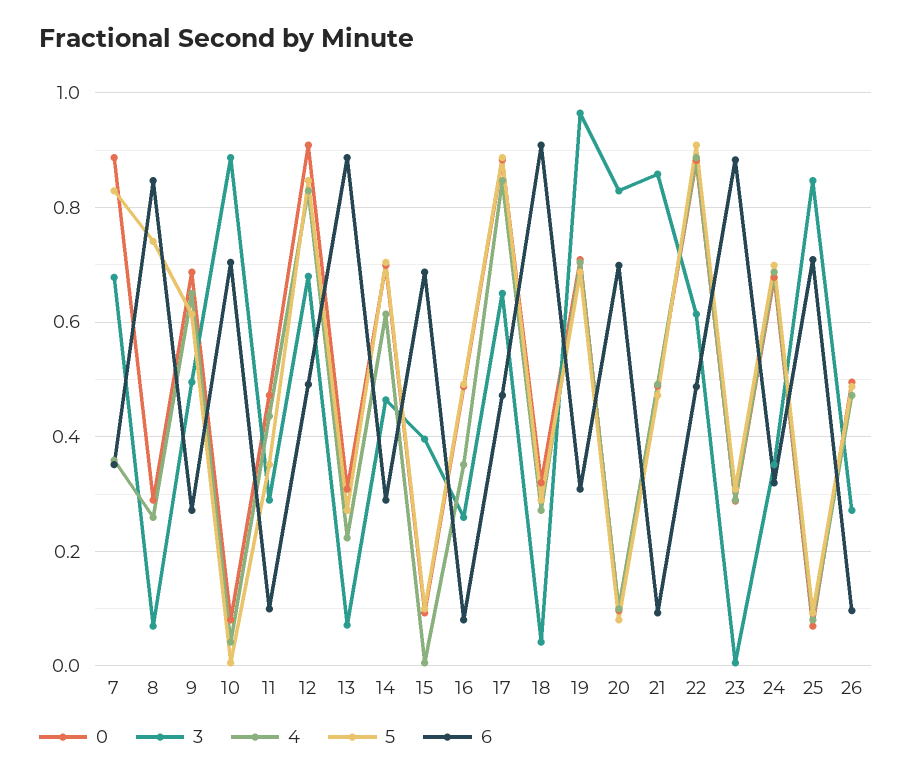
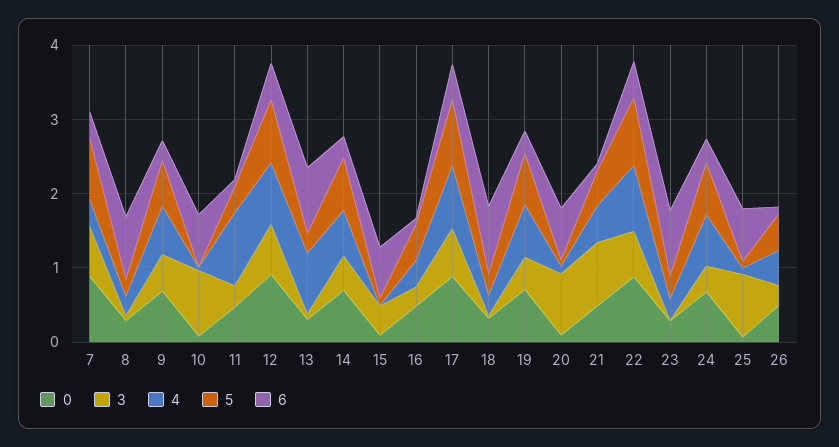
5, 8: 0.74 -> 0.2
4, 11: 0.44 -> 1
4, 13: 0.22 -> 0.8
3, 19: 0.96 -> 0.4

